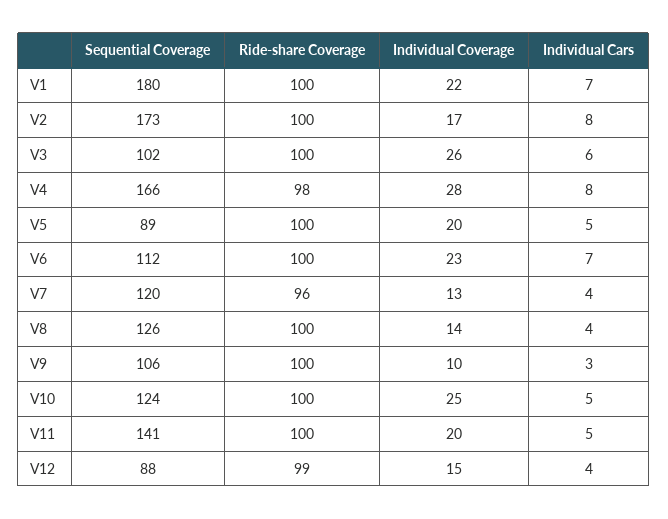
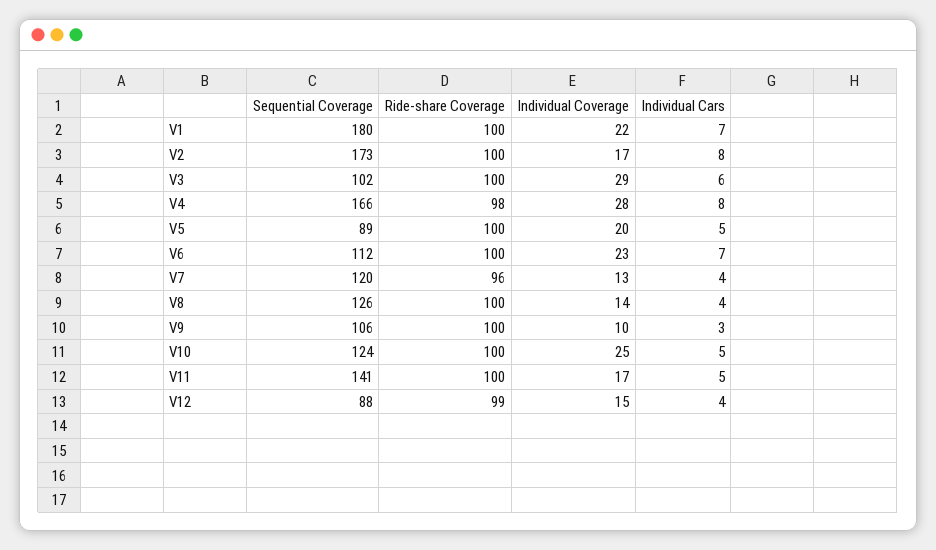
Individual Coverage, V3: 26 -> 29
Individual Coverage, V11: 20 -> 17

